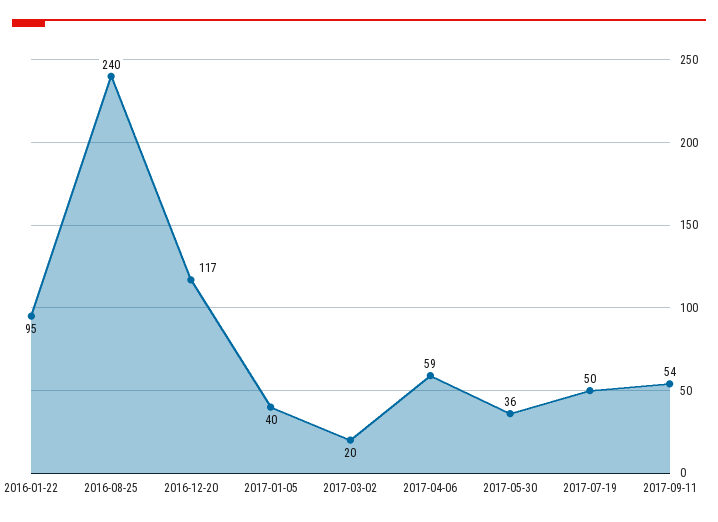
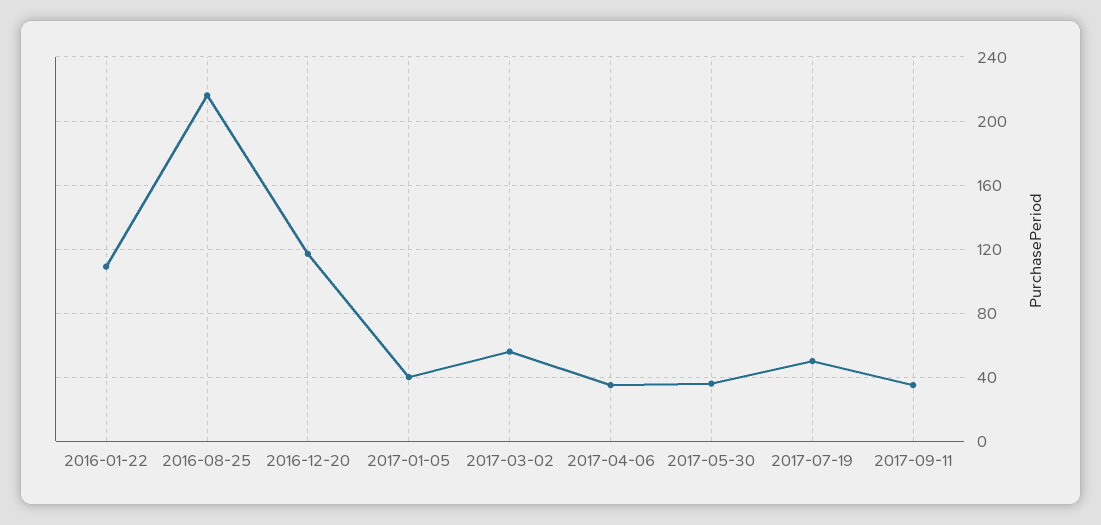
2016-01-22: 95 -> 110
2016-08-25: 240 -> 215
2017-03-02: 20 -> 55
2017-04-06: 59 -> 35
2017-09-11: 54 -> 35

